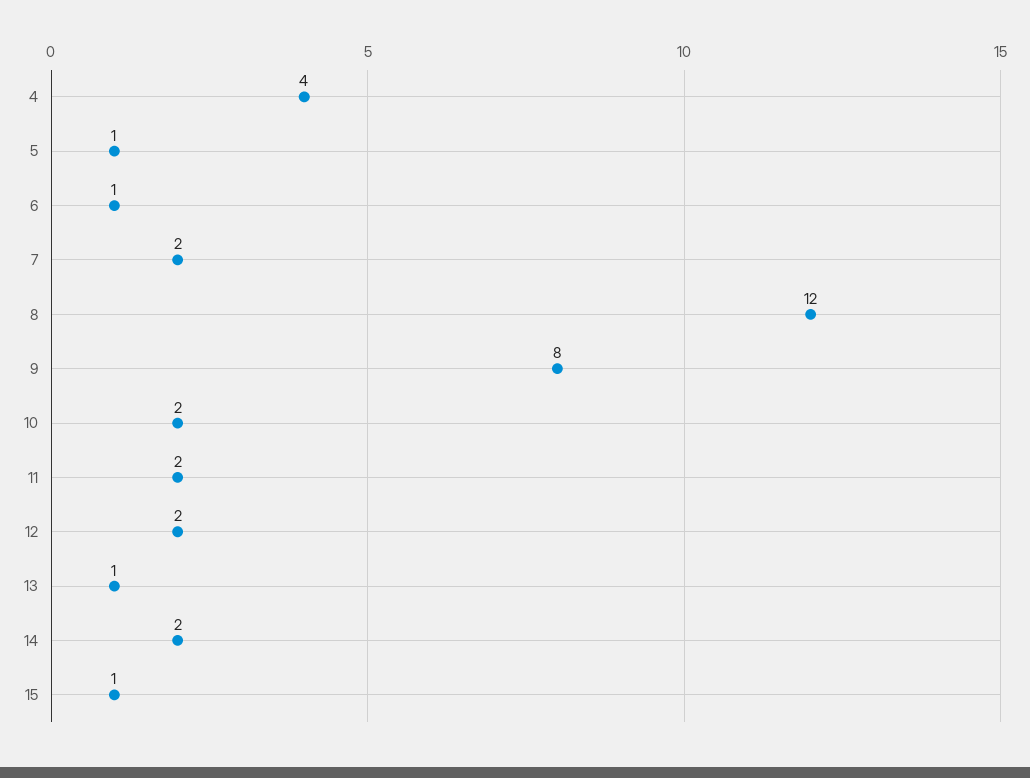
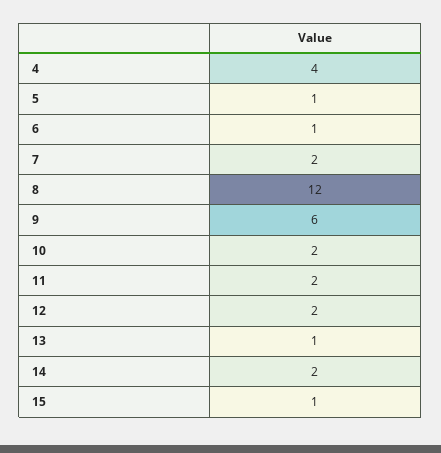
9: 8 -> 6

